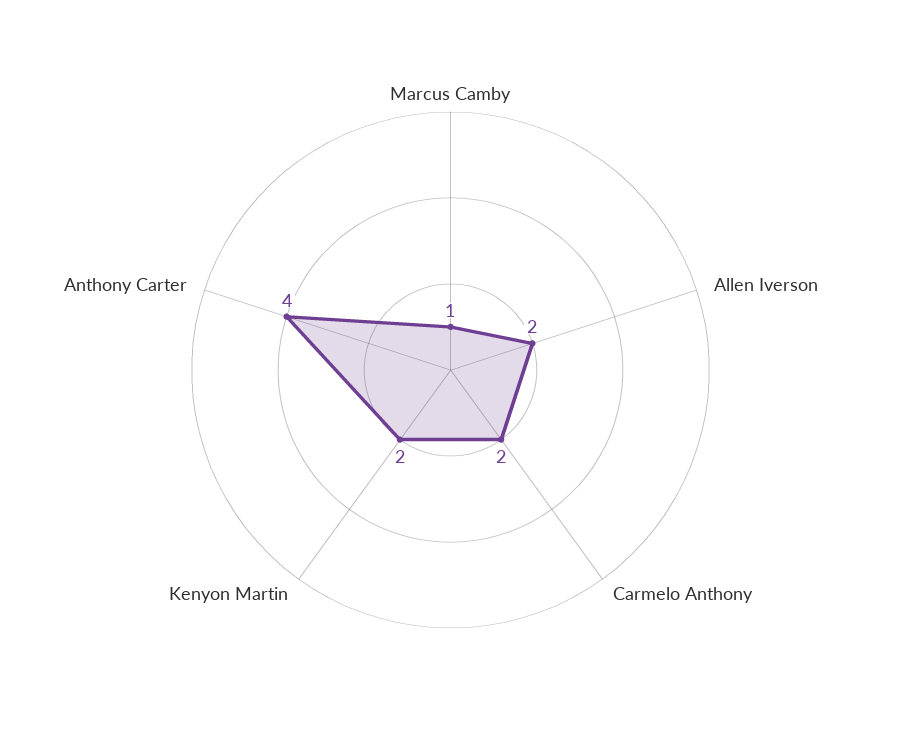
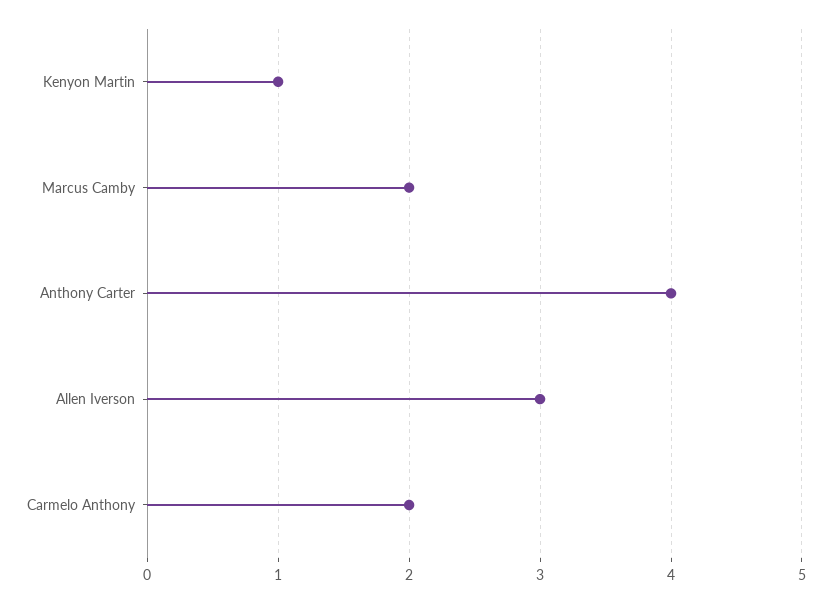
Marcus Camby: 1 -> 2
Allen Iverson: 2 -> 3
Kenyon Martin: 2 -> 1

